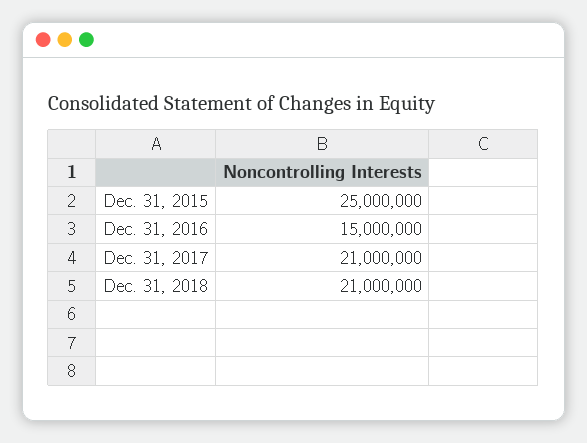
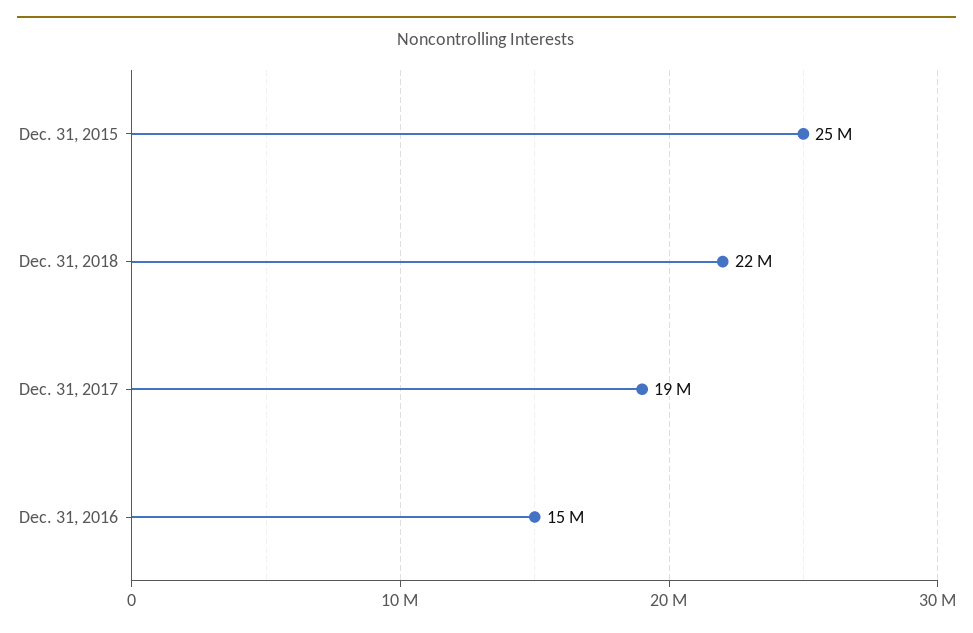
Dec. 31, 2017: 21000000 -> 19000000
Dec. 31, 2018: 21000000 -> 22000000

